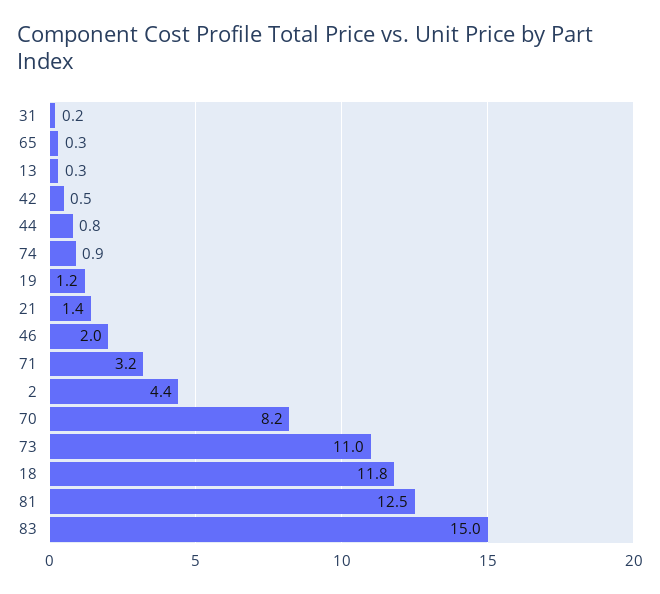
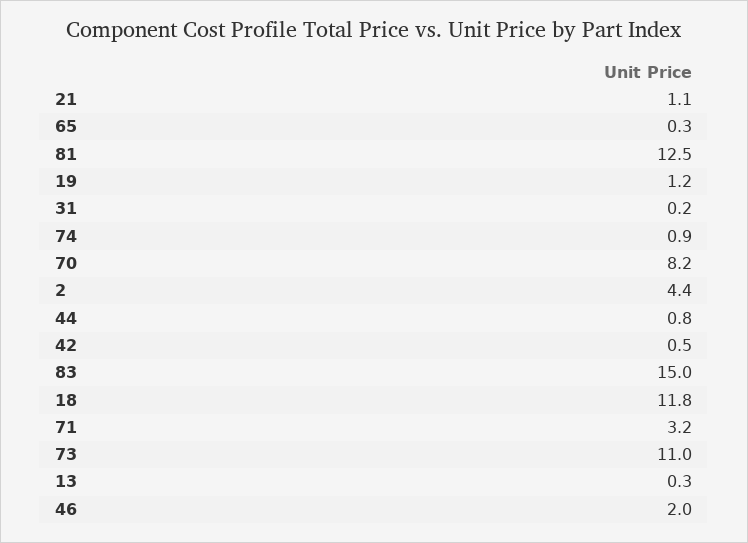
21: 1.4 -> 1.1

